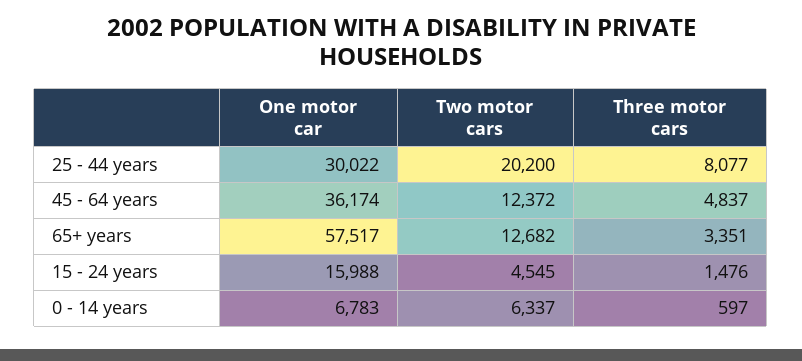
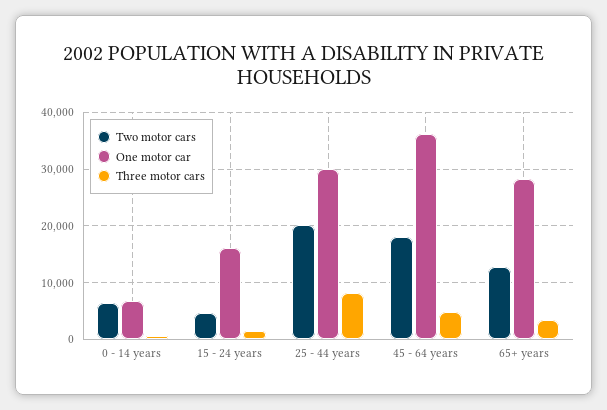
Two motor cars, 45 - 64 years: 12372 -> 18000
One motor car, 65+ years: 57517 -> 28000

